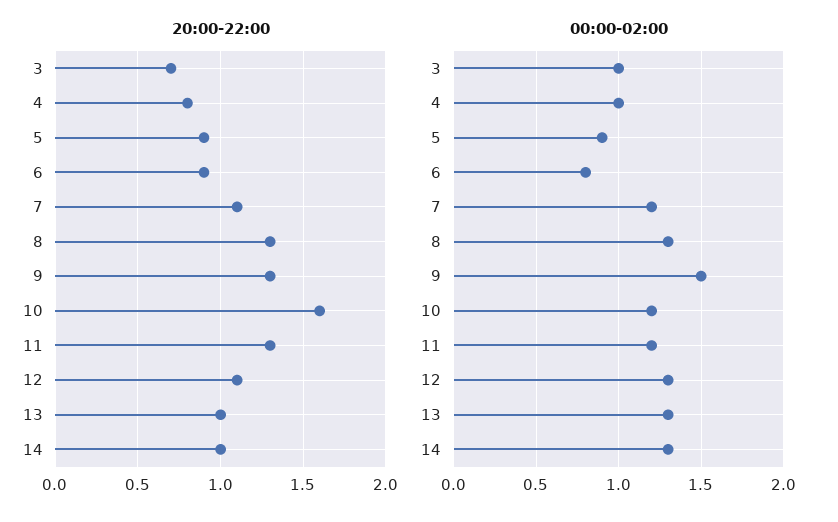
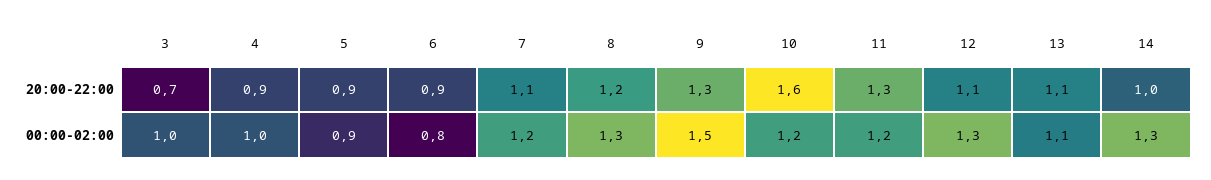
20:00-22:00, 4: 0.8 -> 0.9
20:00-22:00, 8: 1.3 -> 1.2
20:00-22:00, 13: 1 -> 1.1
00:00-02:00, 13: 1.3 -> 1.1

